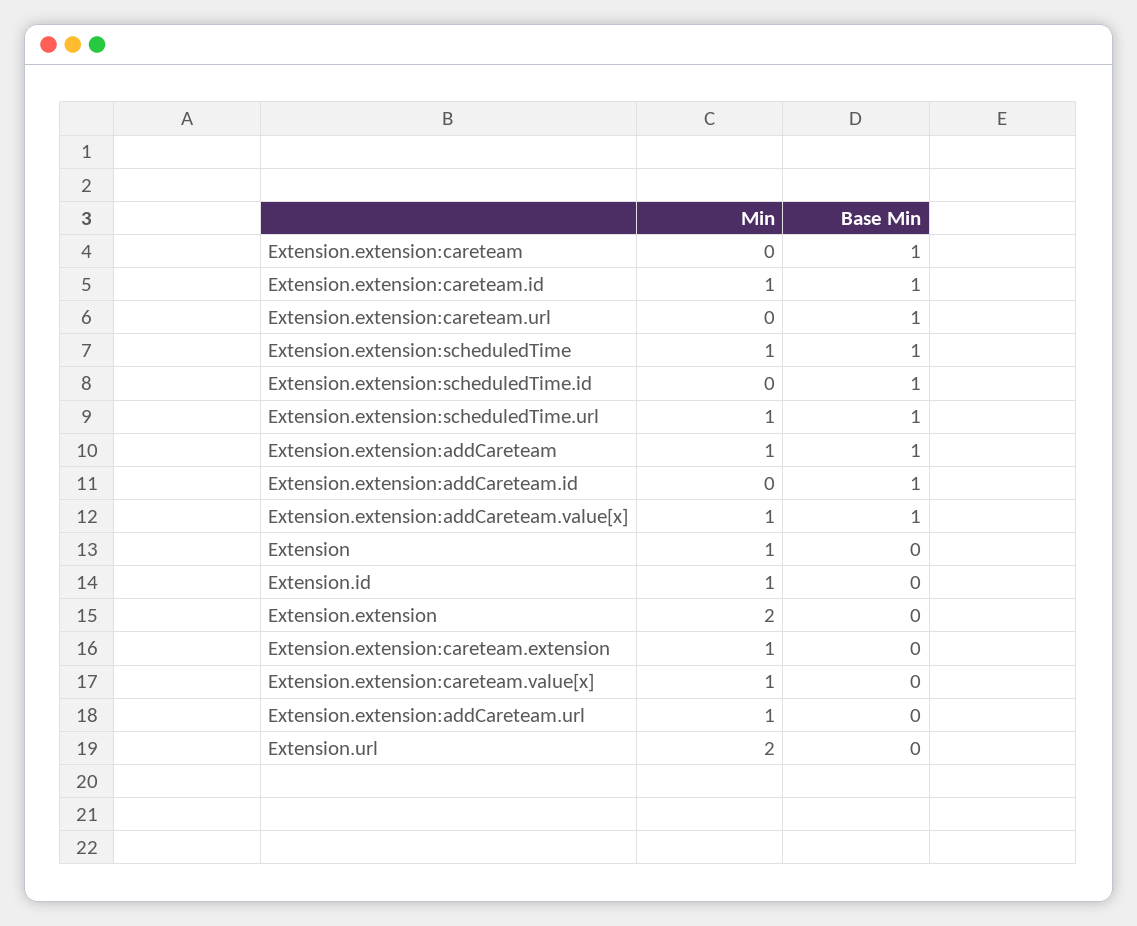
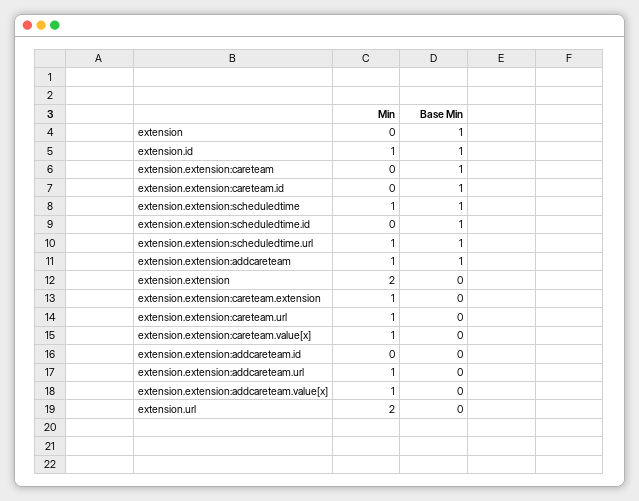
Min, Extension.extension:careteam.id: 1 -> 0
Min, Extension.extension:careteam.url: 0 -> 1
Base Min, Extension.extension:careteam.url: 1 -> 0
Base Min, Extension.extension:addCareteam.id: 1 -> 0
Base Min, Extension.extension:addCareteam.value[x]: 1 -> 0
Min, Extension: 1 -> 0
Base Min, Extension: 0 -> 1
Base Min, Extension.id: 0 -> 1

